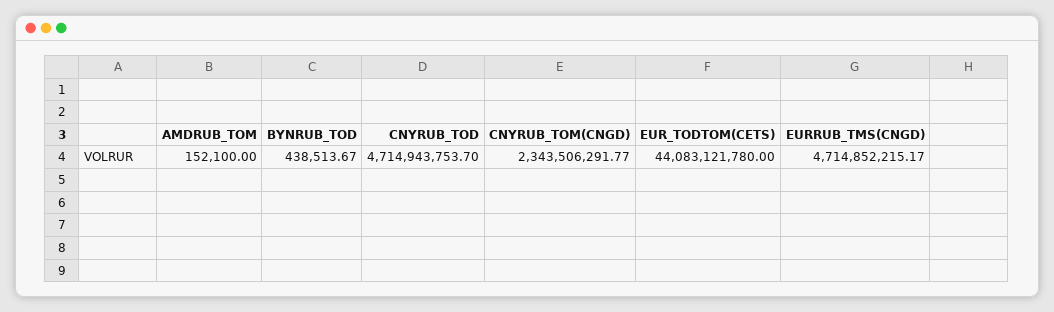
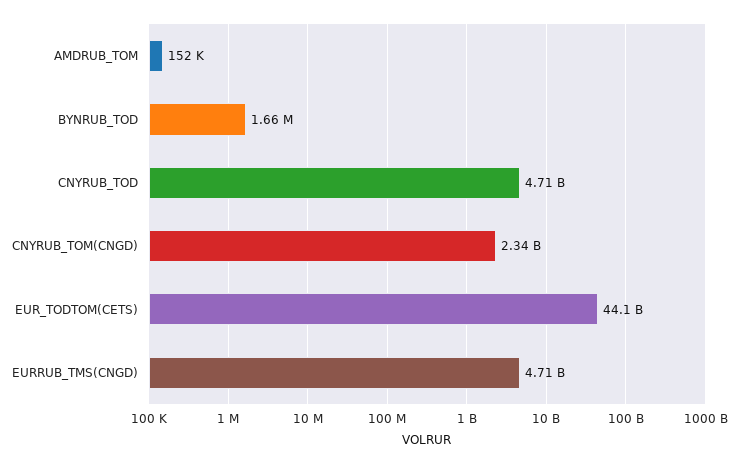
BYNRUB_TOD: 438513.67 -> 1660000

